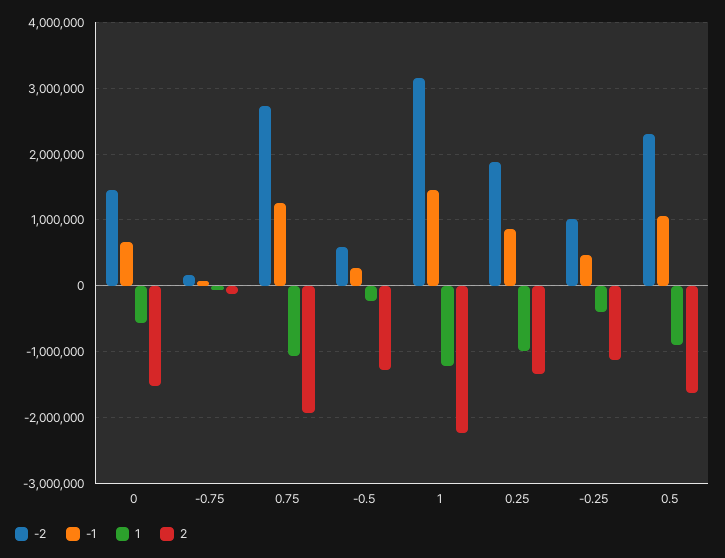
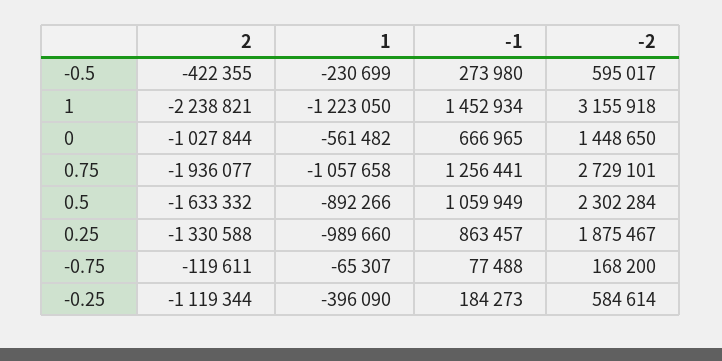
2, 0: -1500000 -> -1027844
2, -0.5: -1300000 -> -422355
-2, -0.25: 1000000 -> 584614
-1, -0.25: 500000 -> 184273

